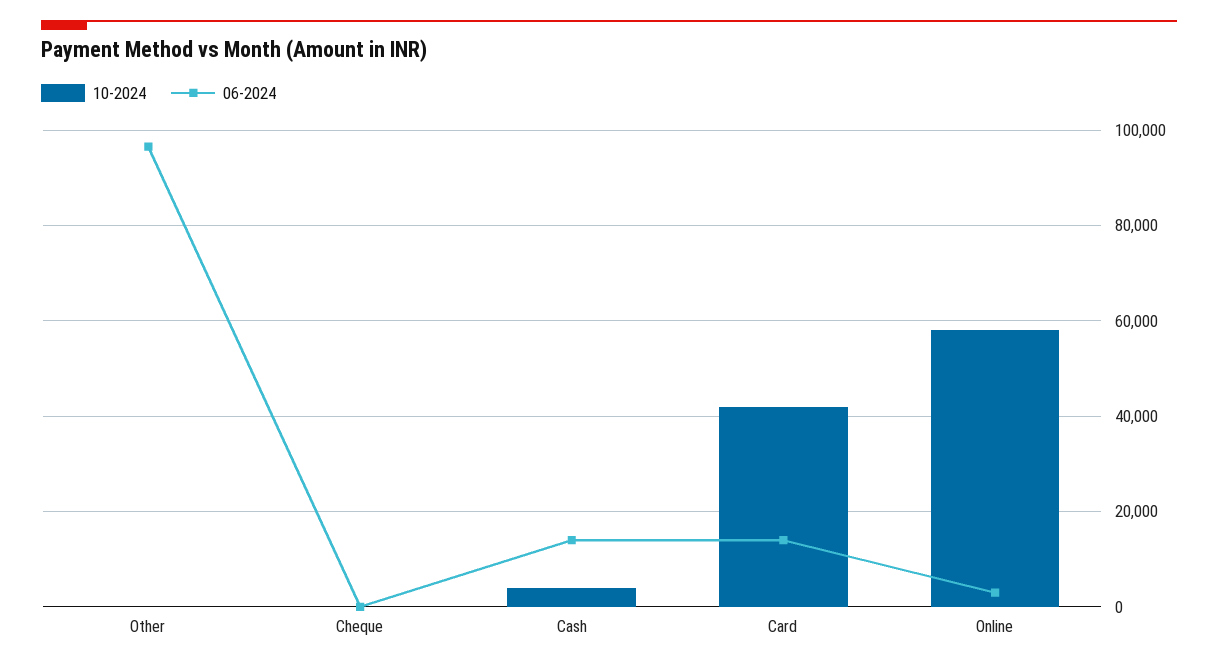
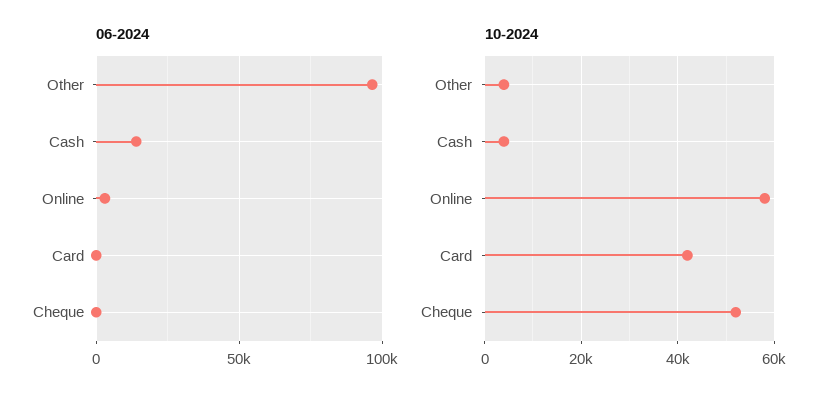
10-2024, Other: 0 -> 4000
10-2024, Cheque: 0 -> 52000
06-2024, Card: 14000 -> 0

